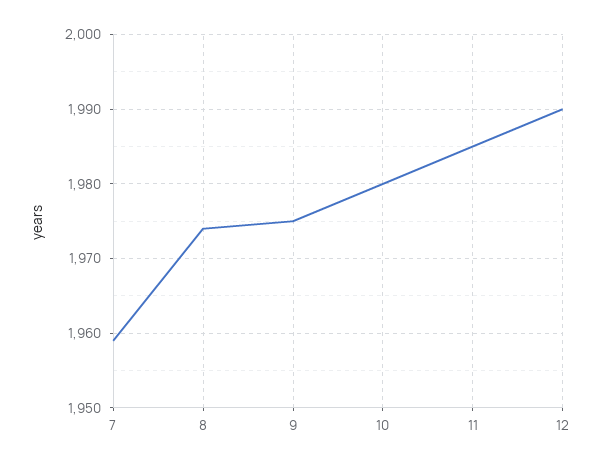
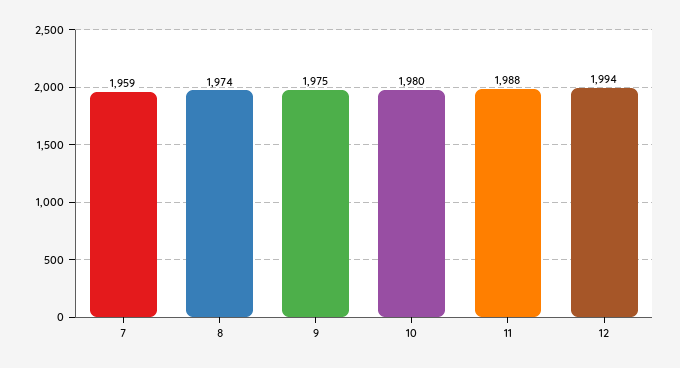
11: 1985 -> 1988
12: 1990 -> 1994

